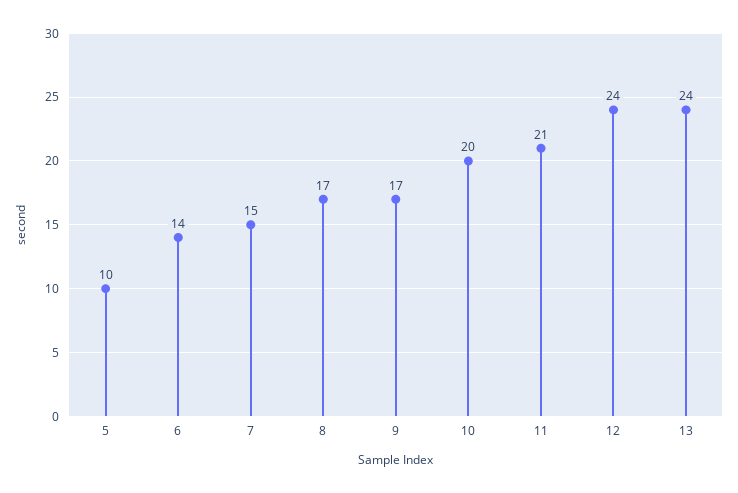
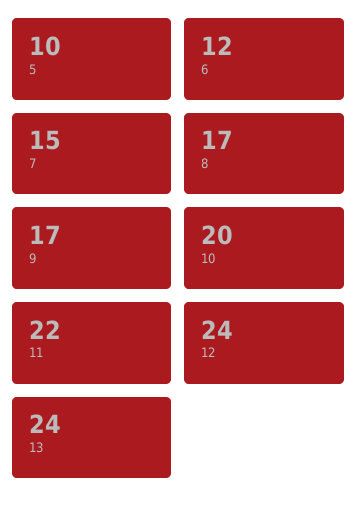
6: 14 -> 12
11: 21 -> 22

